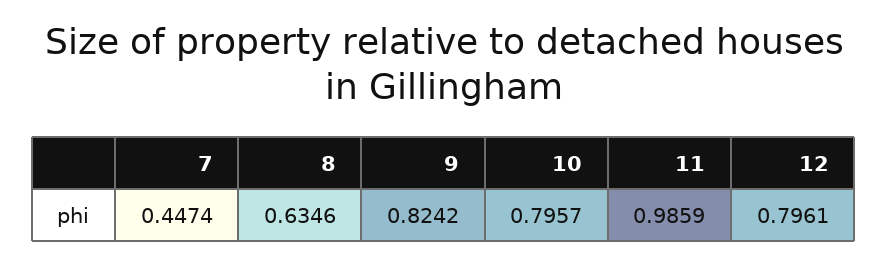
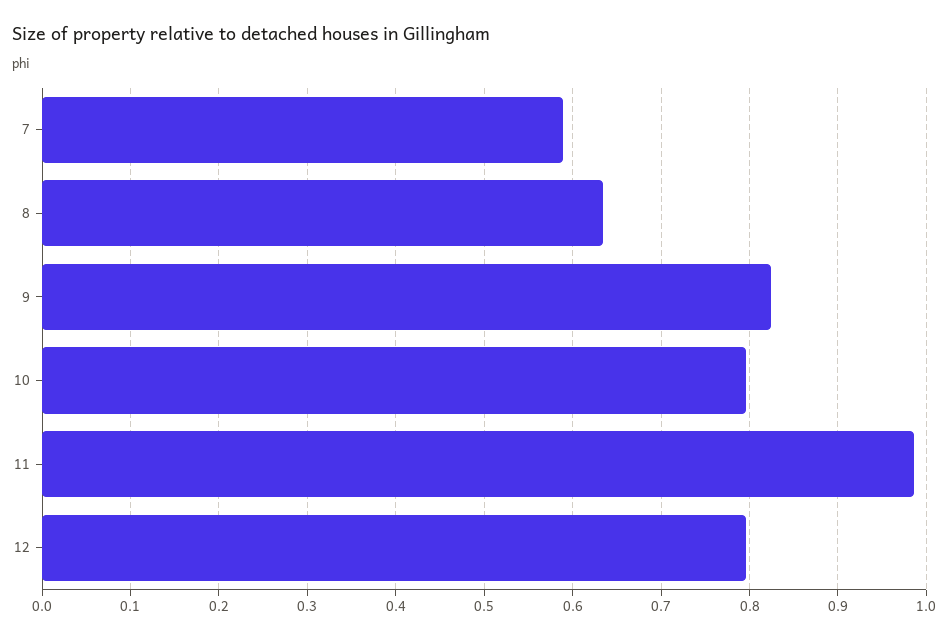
7: 0.4474 -> 0.59

